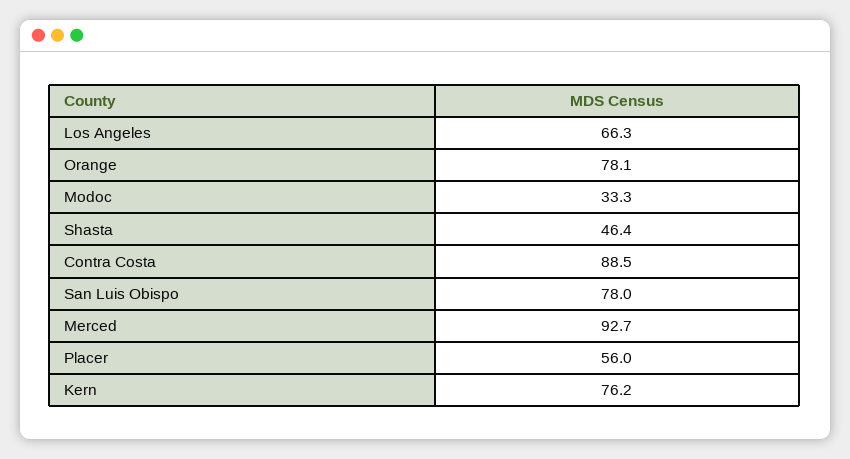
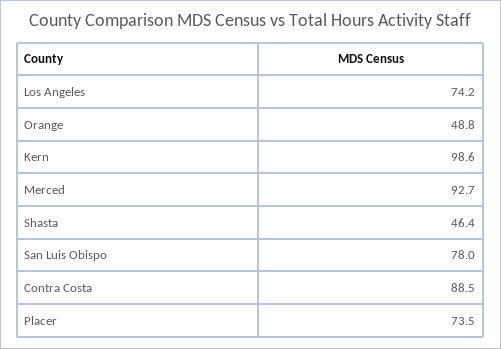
Los Angeles: 66.3 -> 74.2
Orange: 78.1 -> 48.8
Modoc: 33.3 -> none
Placer: 56 -> 73.5
Kern: 76.2 -> 98.6

